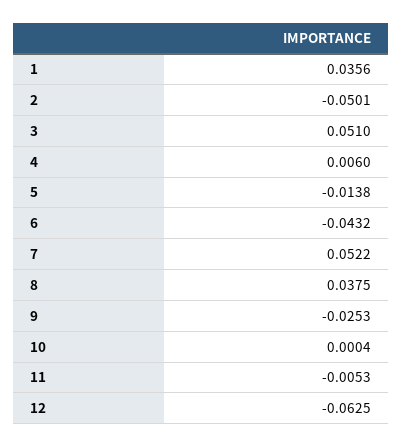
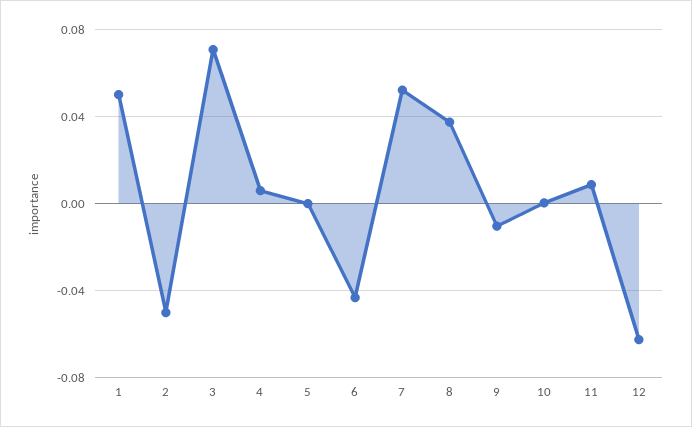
1: 0.0356 -> 0.05
3: 0.051 -> 0.07
5: -0.0138 -> 0
9: -0.0253 -> -0.01
11: -0.0053 -> 0.01

